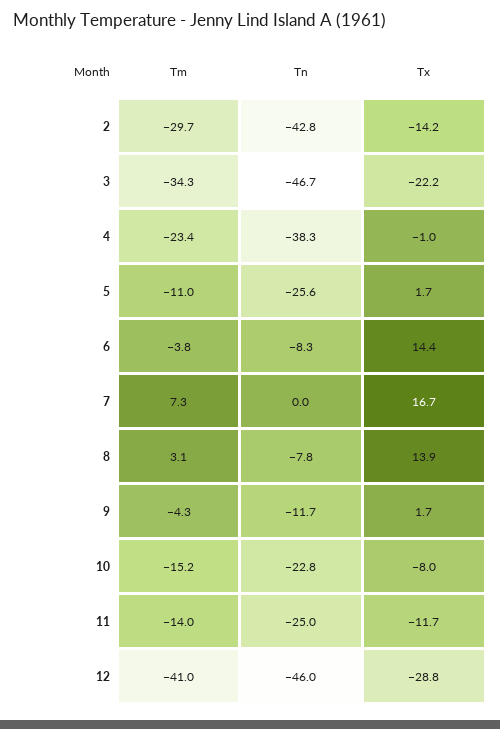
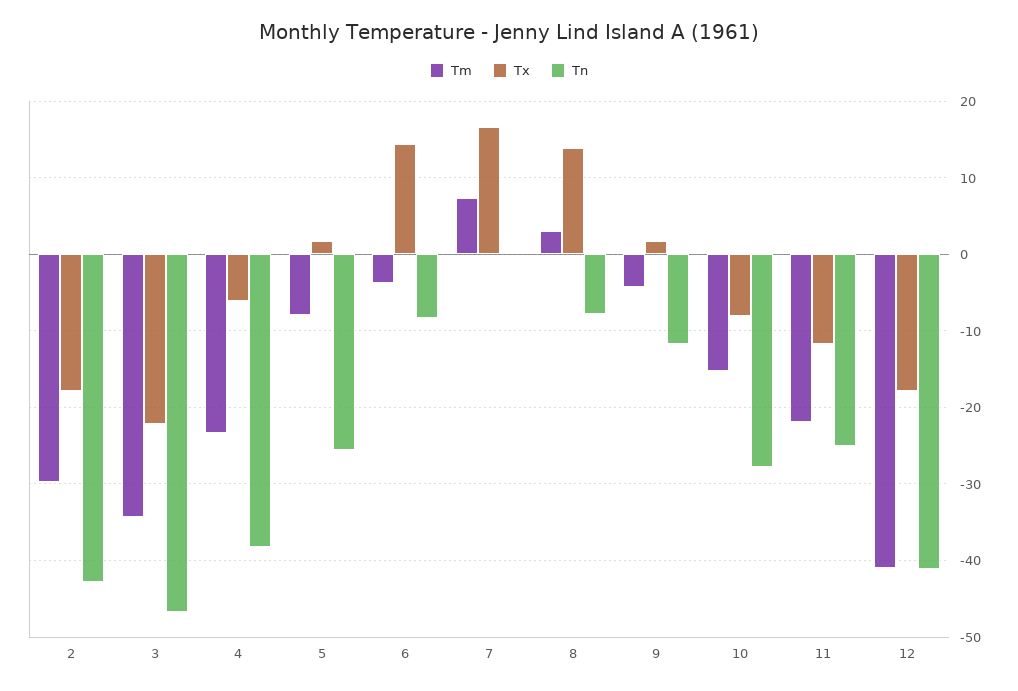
Tx, 2: -14.2 -> -18
Tx, 4: -1 -> -6
Tm, 5: -11 -> -8
Tn, 10: -22.8 -> -28
Tm, 11: -14 -> -22
Tn, 12: -46 -> -41
Tx, 12: -28.8 -> -18

